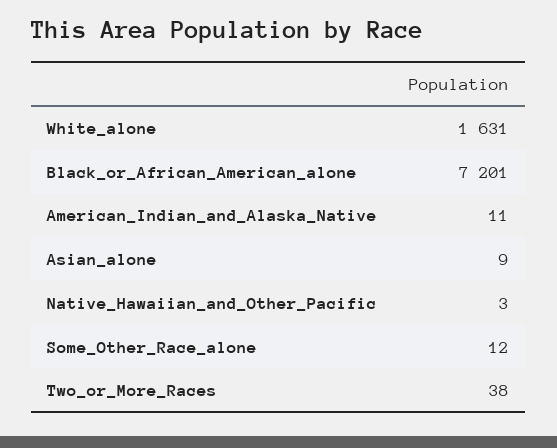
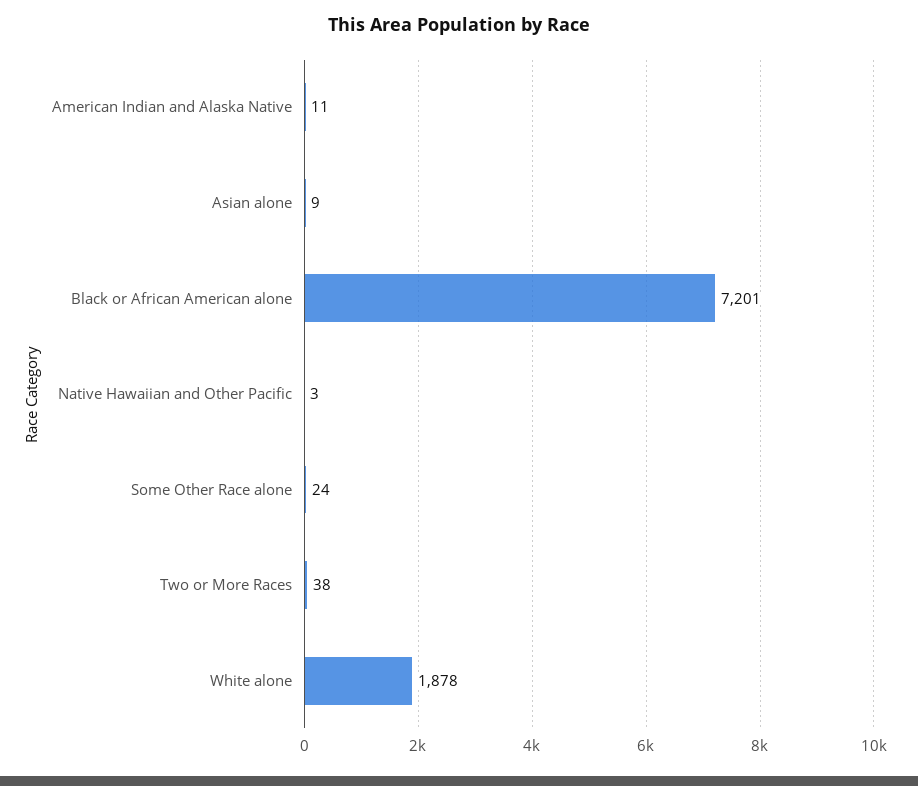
White_alone: 1631 -> 1878
Some_Other_Race_alone: 12 -> 24

